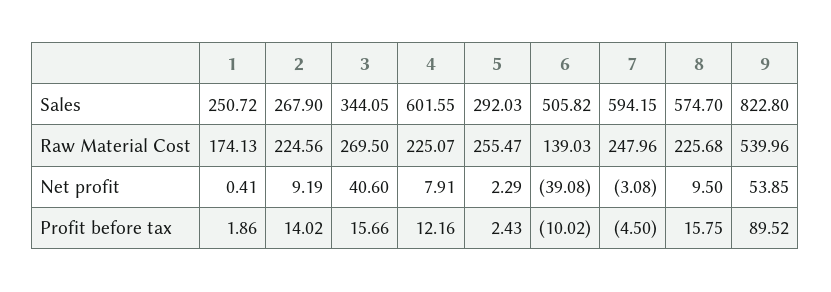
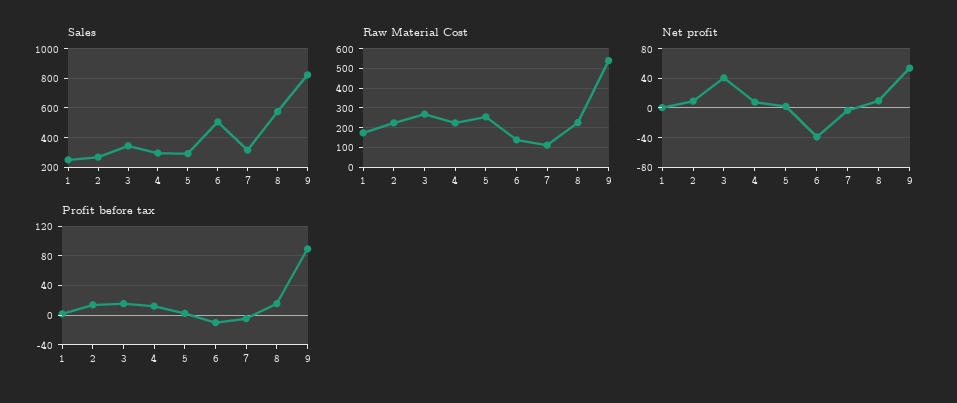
Sales, 4: 601.55 -> 300
Sales, 7: 594.15 -> 300
Raw Material Cost, 7: 247.96 -> 100

